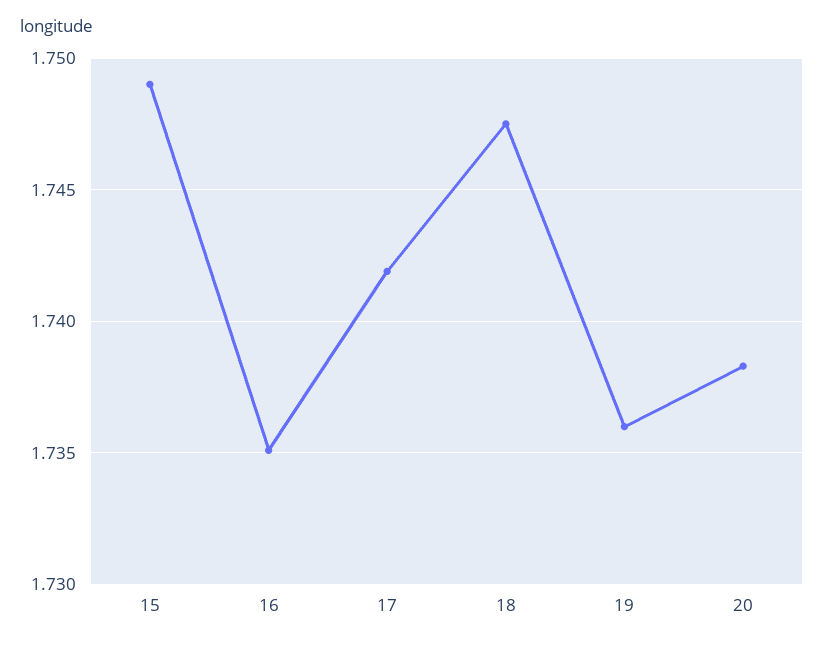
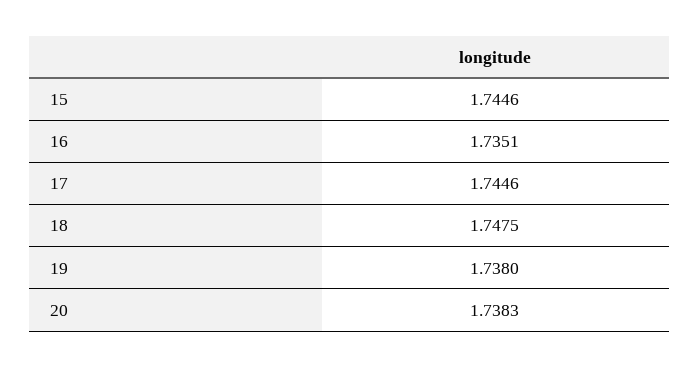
15: 1.749 -> 1.7446
17: 1.742 -> 1.7446
19: 1.736 -> 1.738

